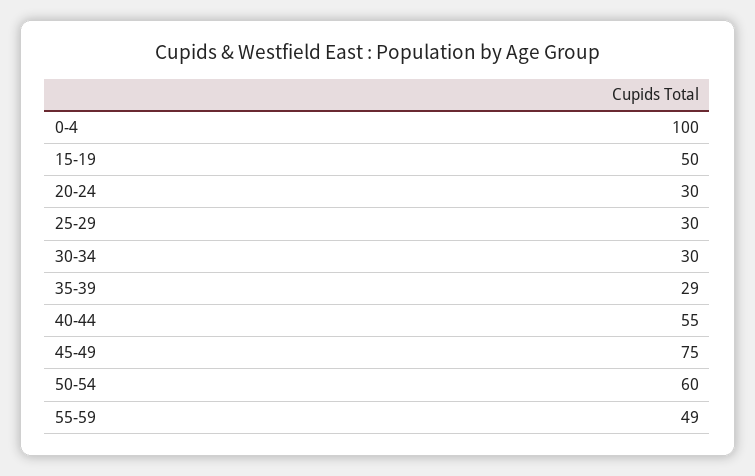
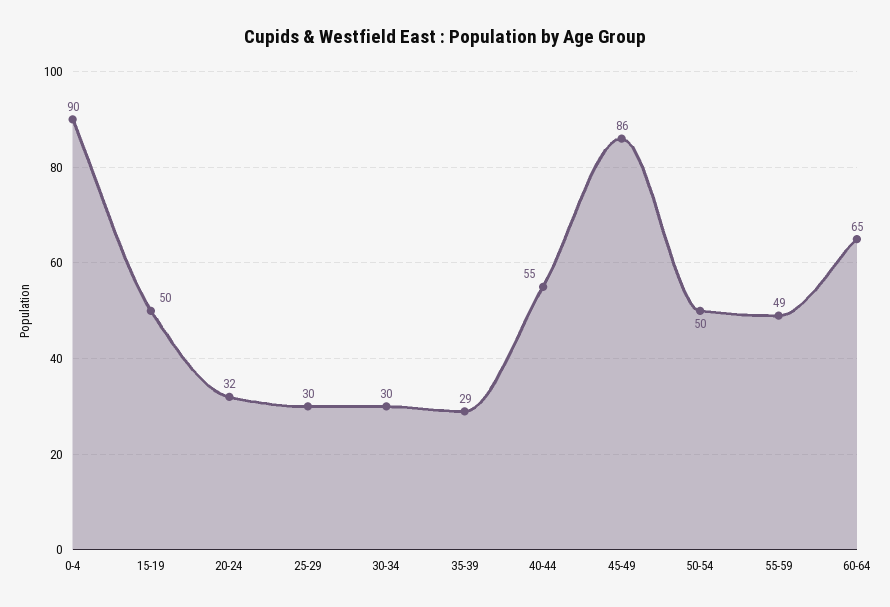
0-4: 100 -> 90
20-24: 30 -> 32
45-49: 75 -> 86
50-54: 60 -> 50
60-64: none -> 65

